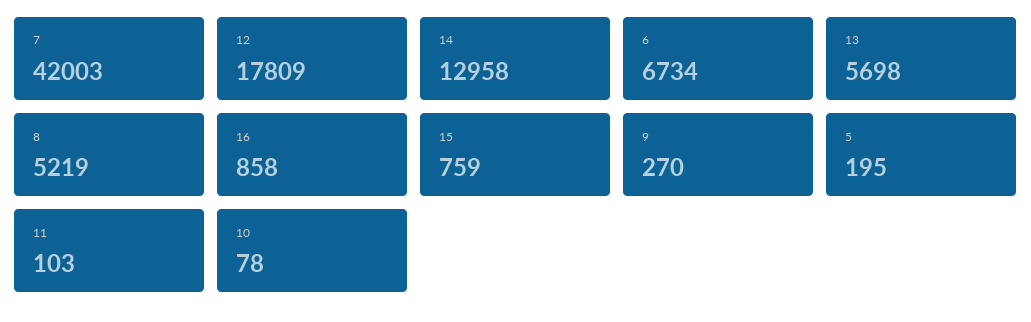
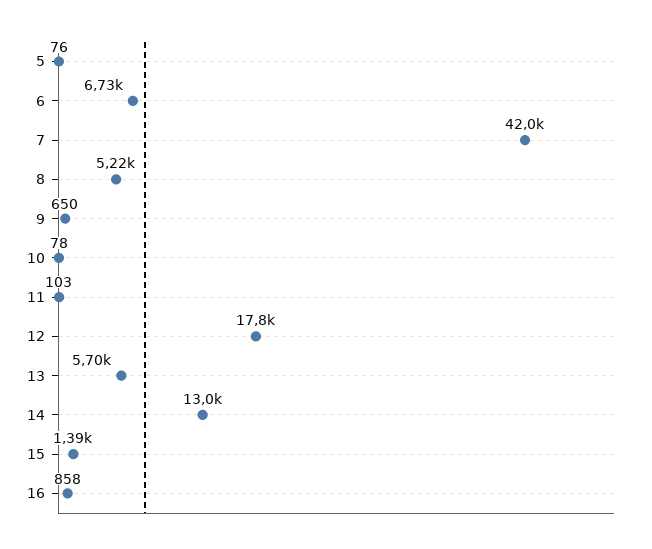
15: 759 -> 1390
9: 270 -> 650
5: 195 -> 76

